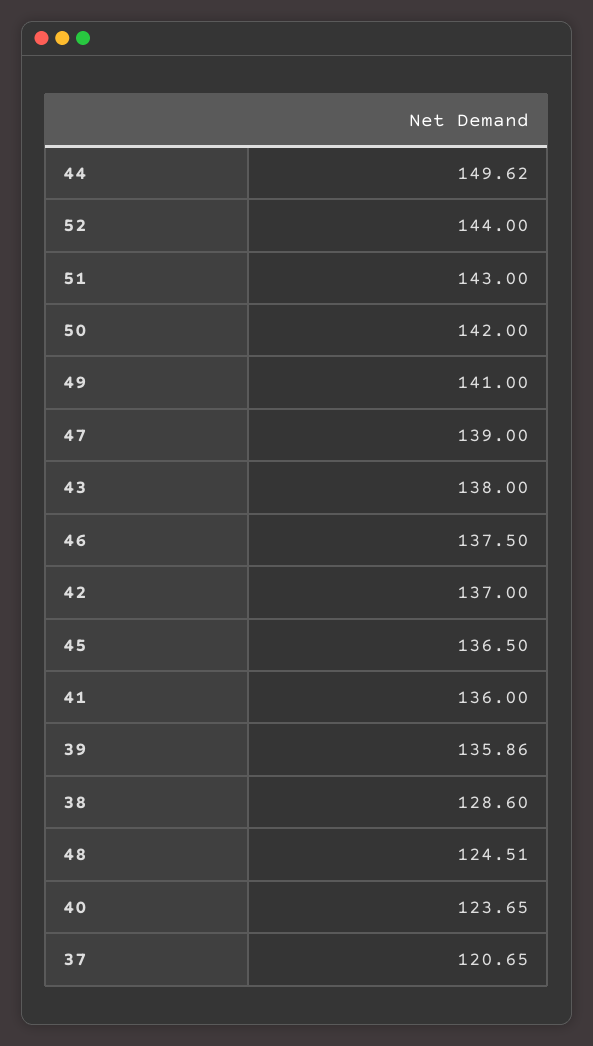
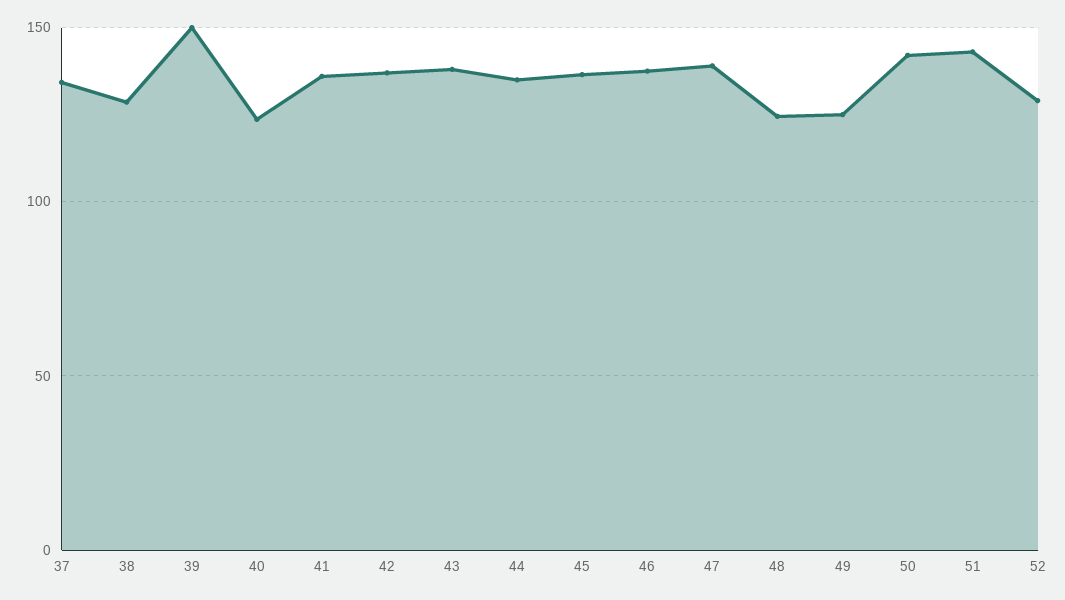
44: 149.62 -> 135
52: 144 -> 130
49: 141 -> 125
39: 135.86 -> 150
37: 120.65 -> 135

